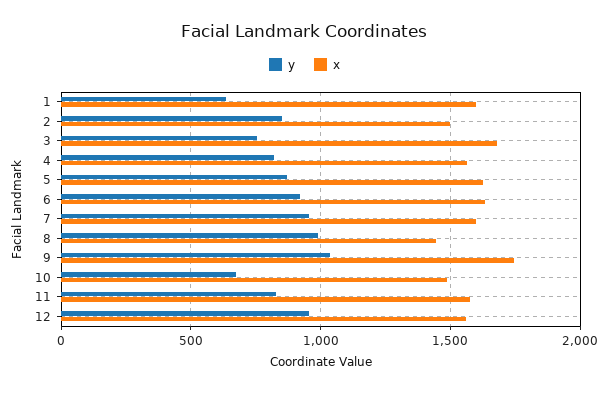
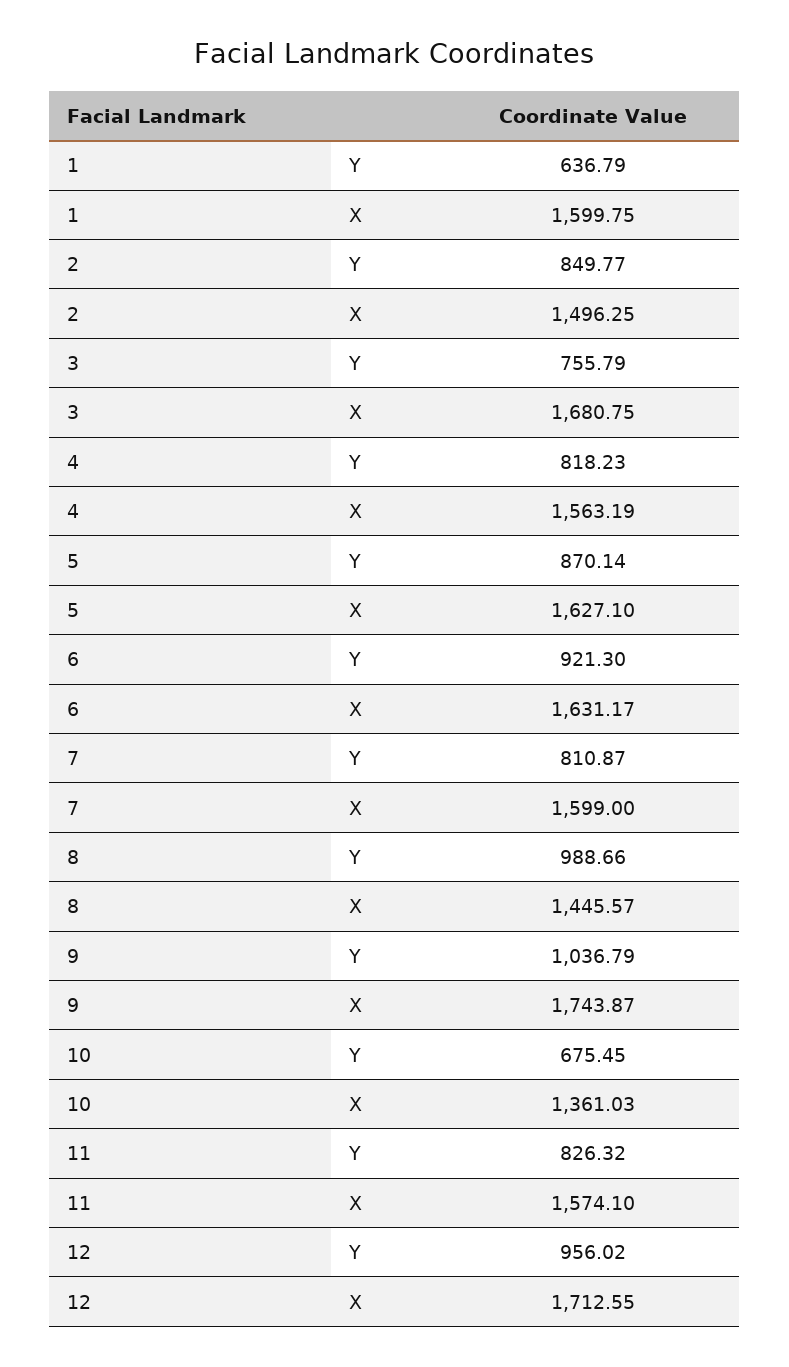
y, 7: 950 -> 810.87
x, 10: 1500 -> 1361.03
x, 12: 1550 -> 1712.55

